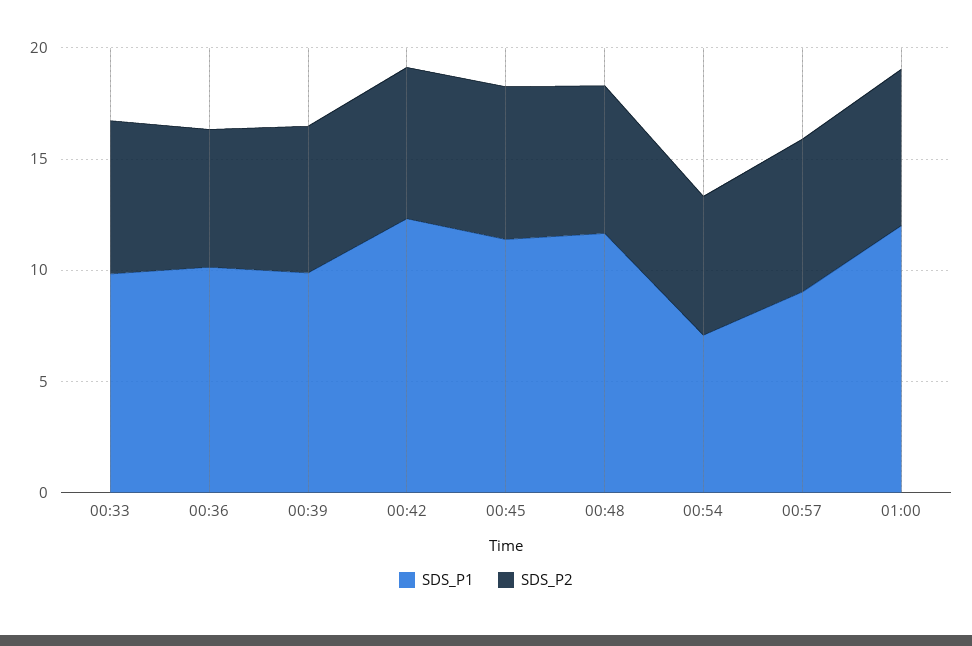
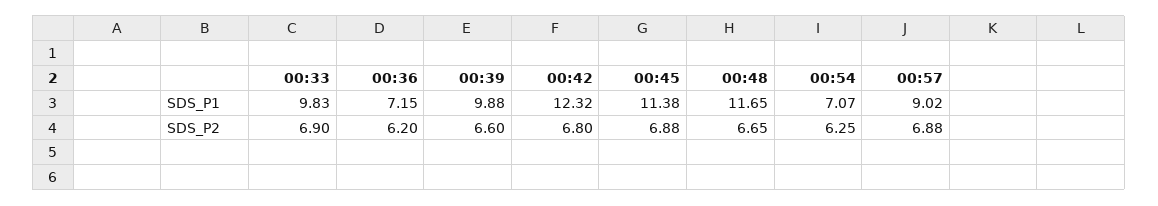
SDS_P1, 00:36: 10 -> 7.15
SDS_P1, 01:00: 12 -> none
SDS_P2, 01:00: 7 -> none

